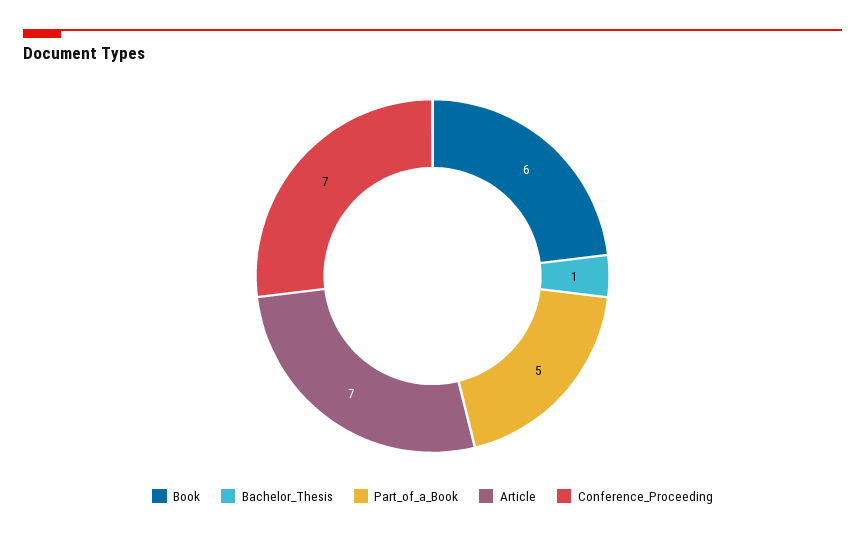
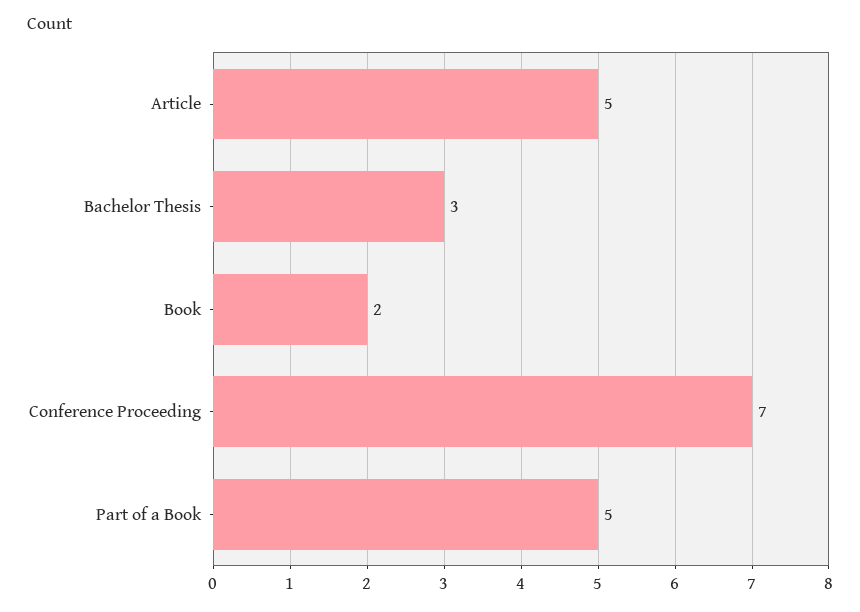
Book: 6 -> 2
Bachelor_Thesis: 1 -> 3
Article: 7 -> 5

